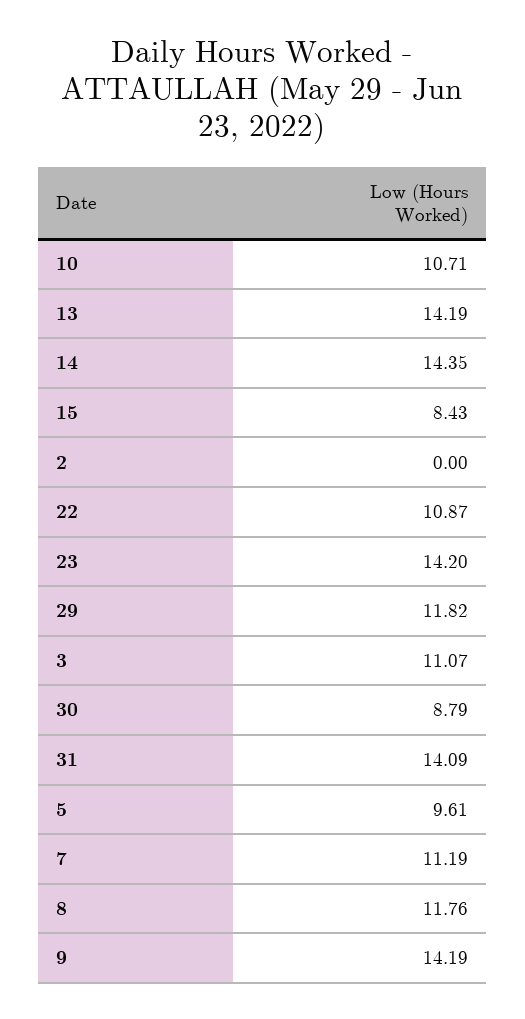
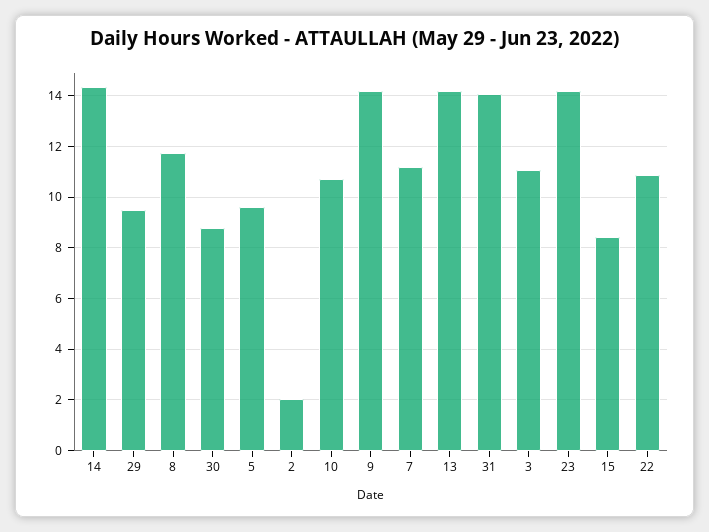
2: 0 -> 2
29: 11.82 -> 9.5

